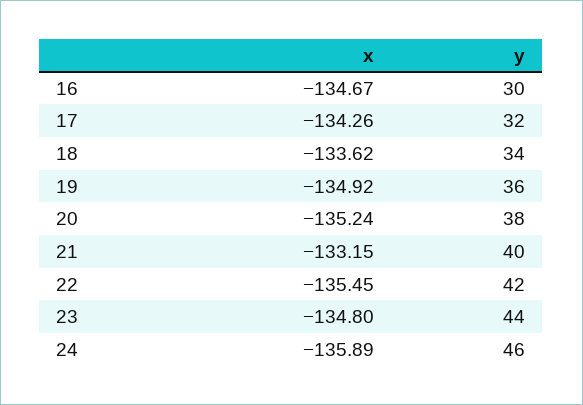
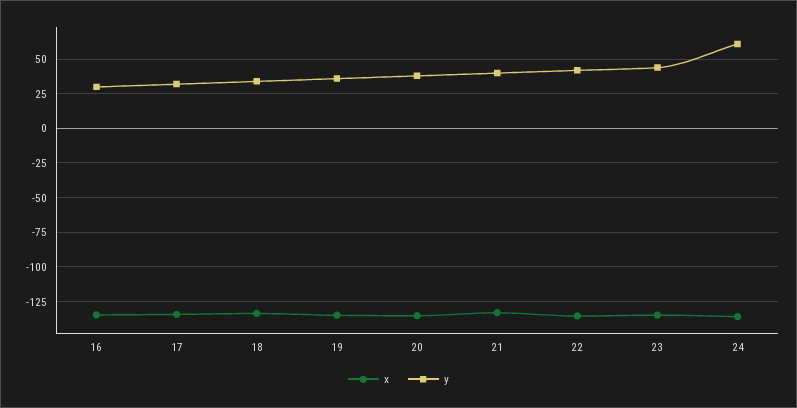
y, 24: 46 -> 60

